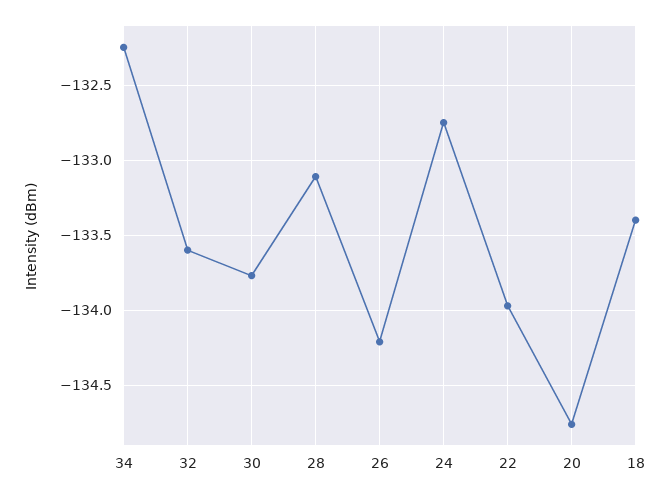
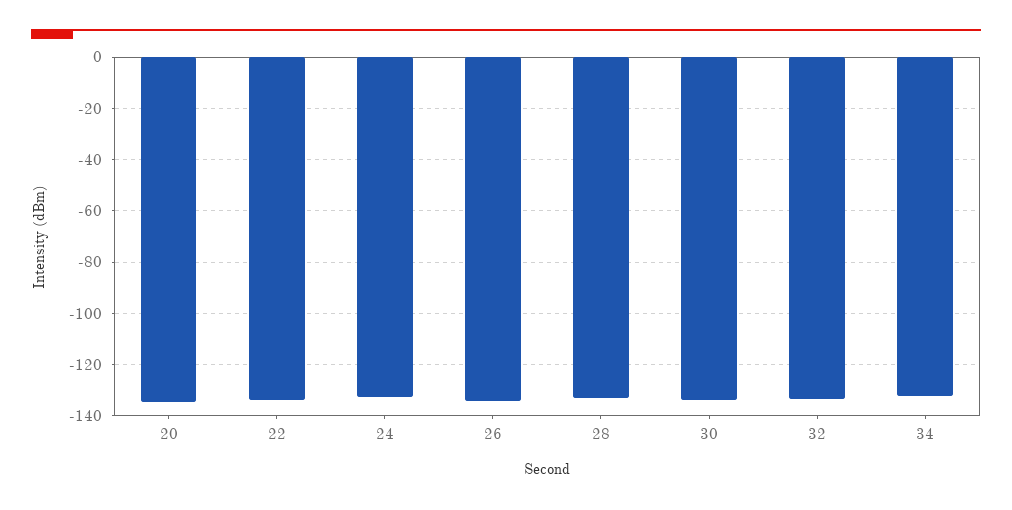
18: -133.4 -> none

